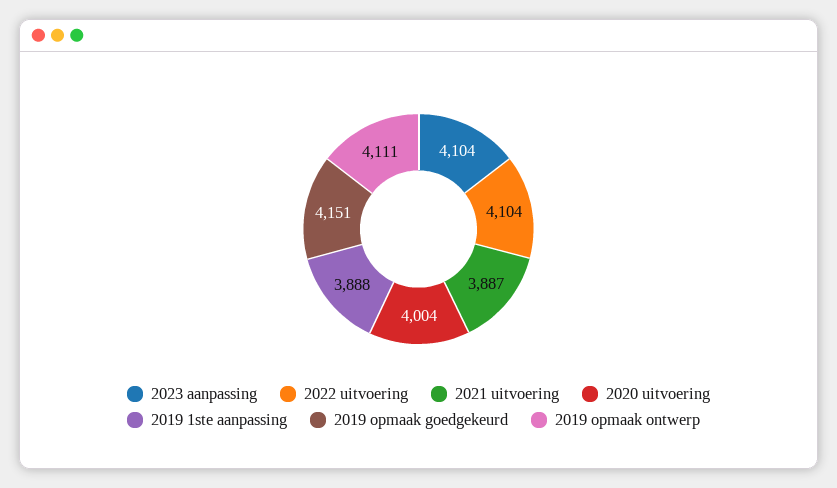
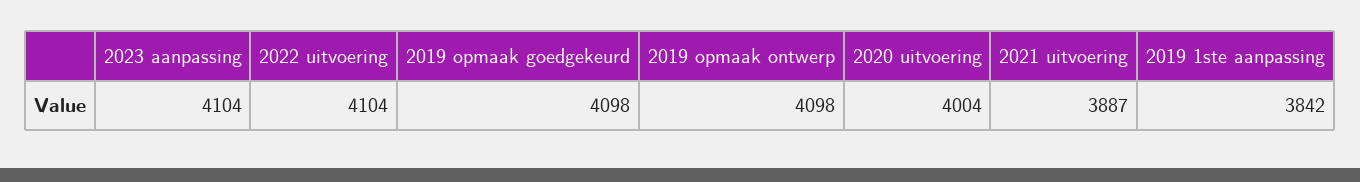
2019 1ste aanpassing: 3888 -> 3842
2019 opmaak goedgekeurd: 4151 -> 4098
2019 opmaak ontwerp: 4111 -> 4098

